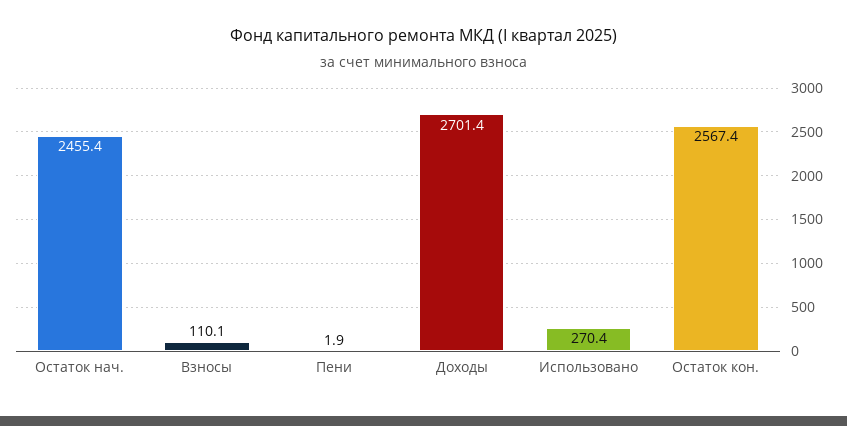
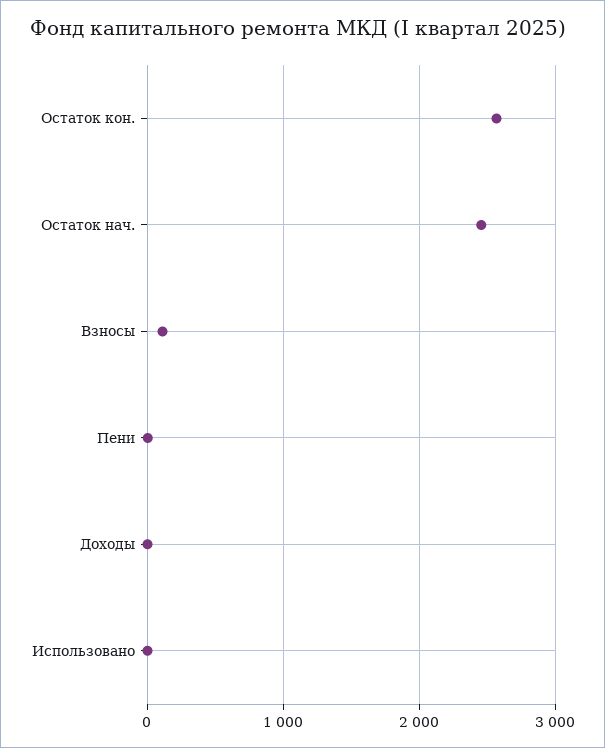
Доходы: 2701.4 -> 0
Использовано: 270.4 -> 0

